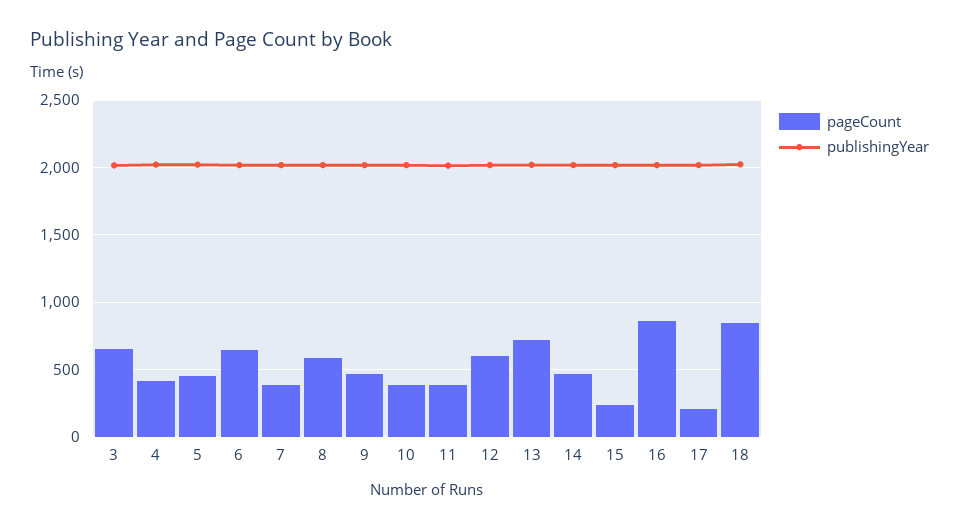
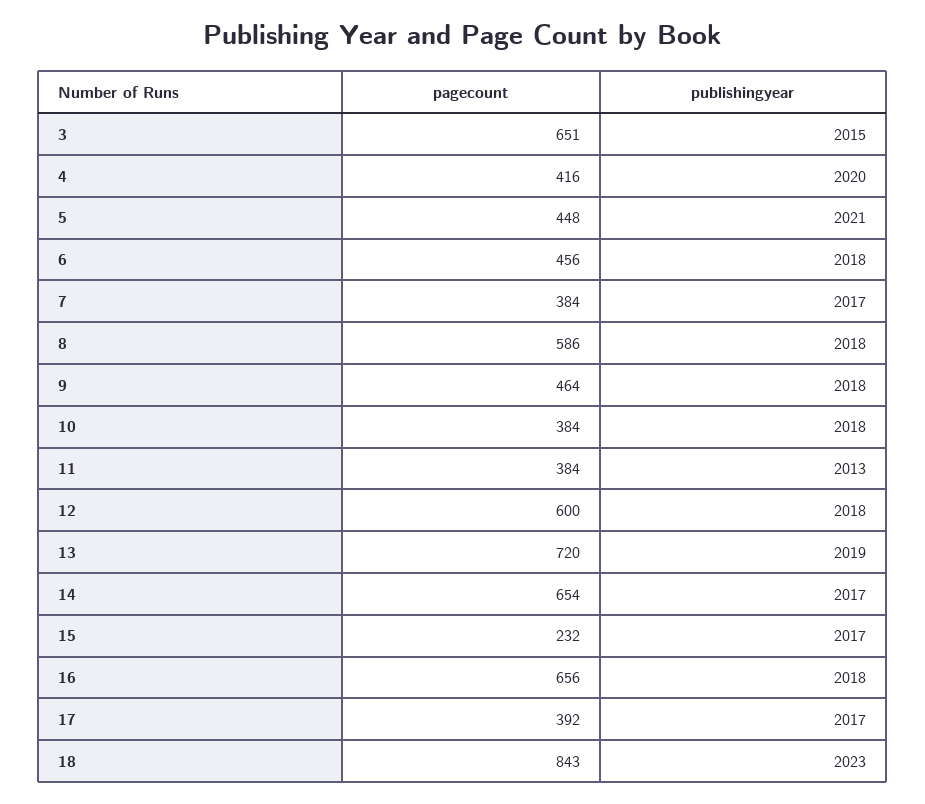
pageCount, 6: 650 -> 456
pageCount, 14: 450 -> 654
pageCount, 16: 850 -> 656
pageCount, 17: 200 -> 392

